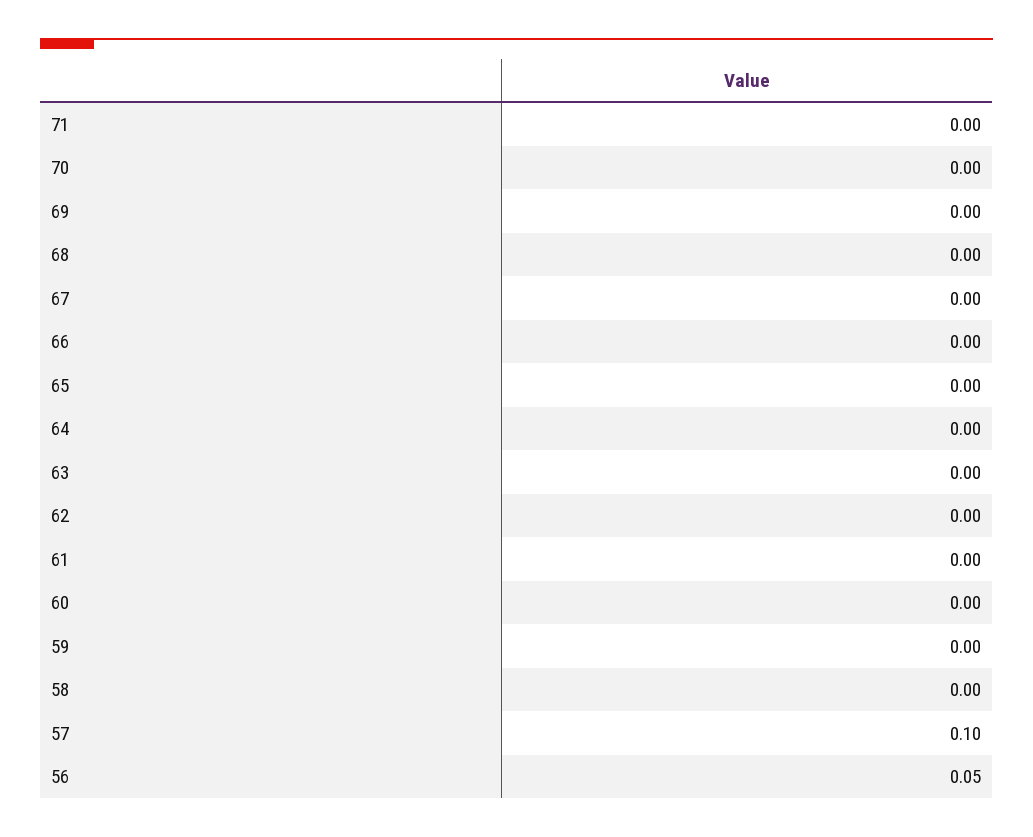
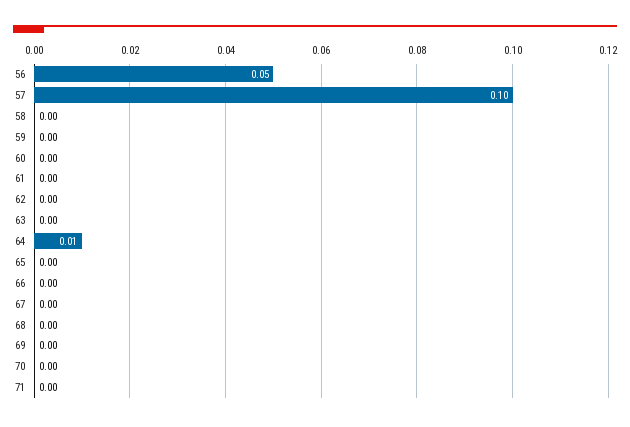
64: 0 -> 0.01

